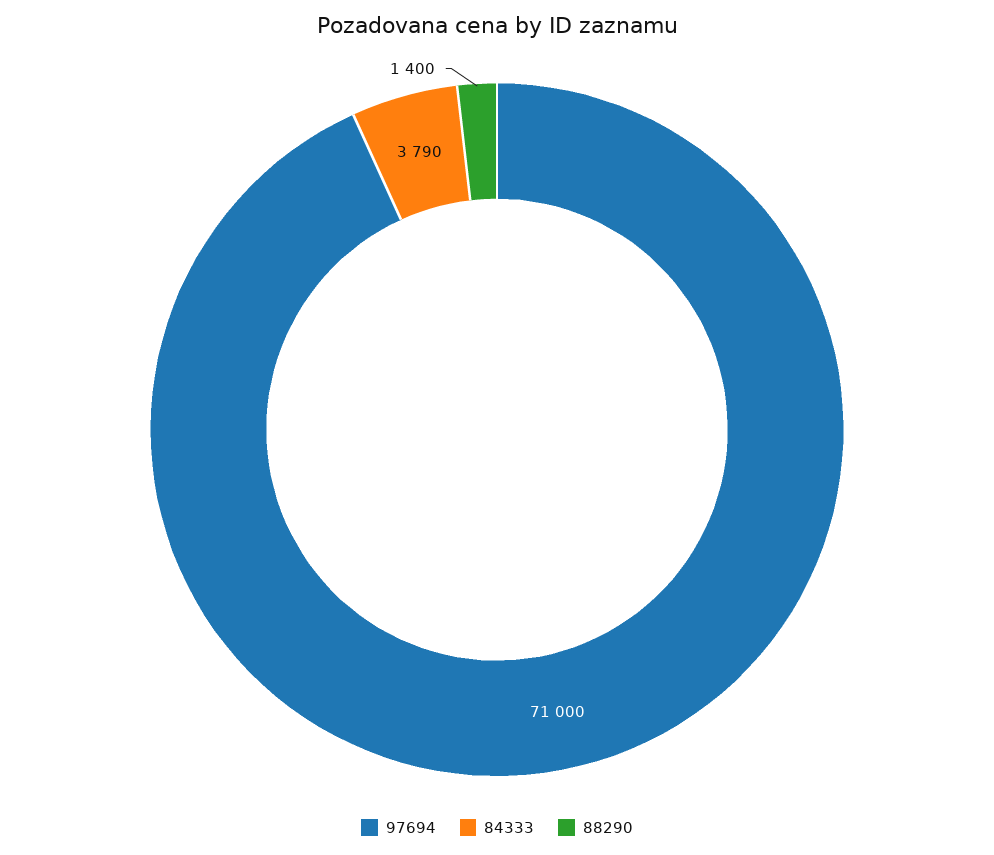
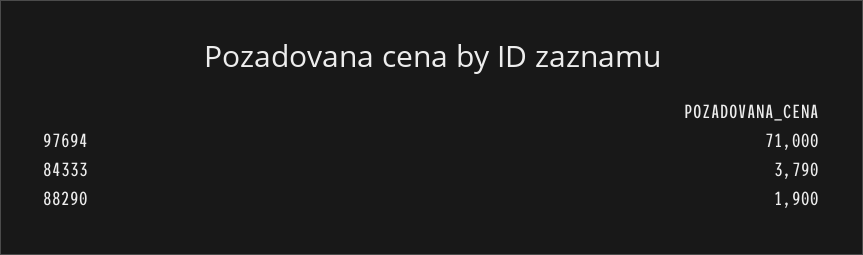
88290: 1400 -> 1900

